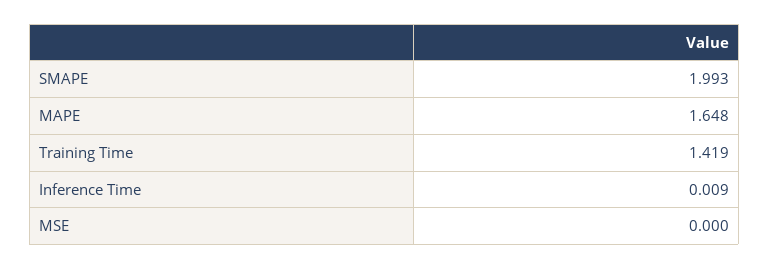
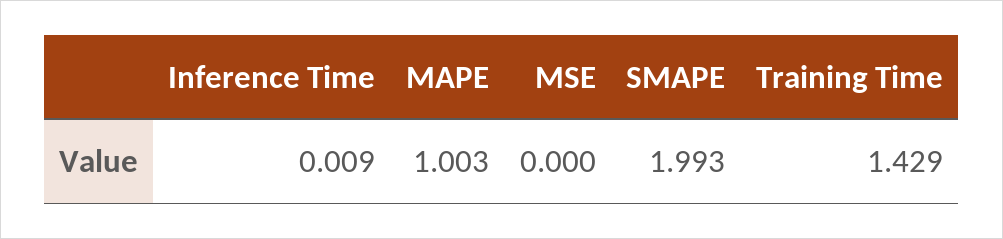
MAPE: 1.648 -> 1.003
Training Time: 1.419 -> 1.429

